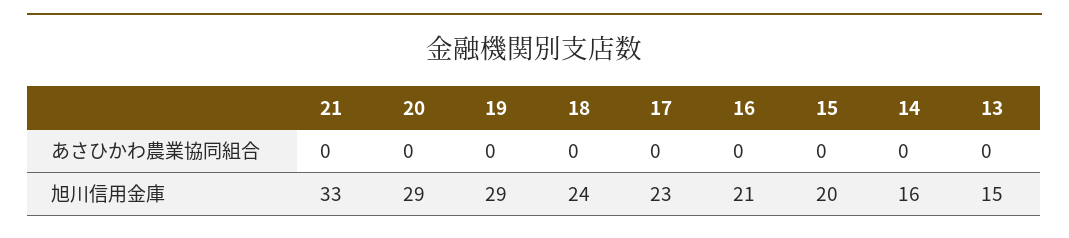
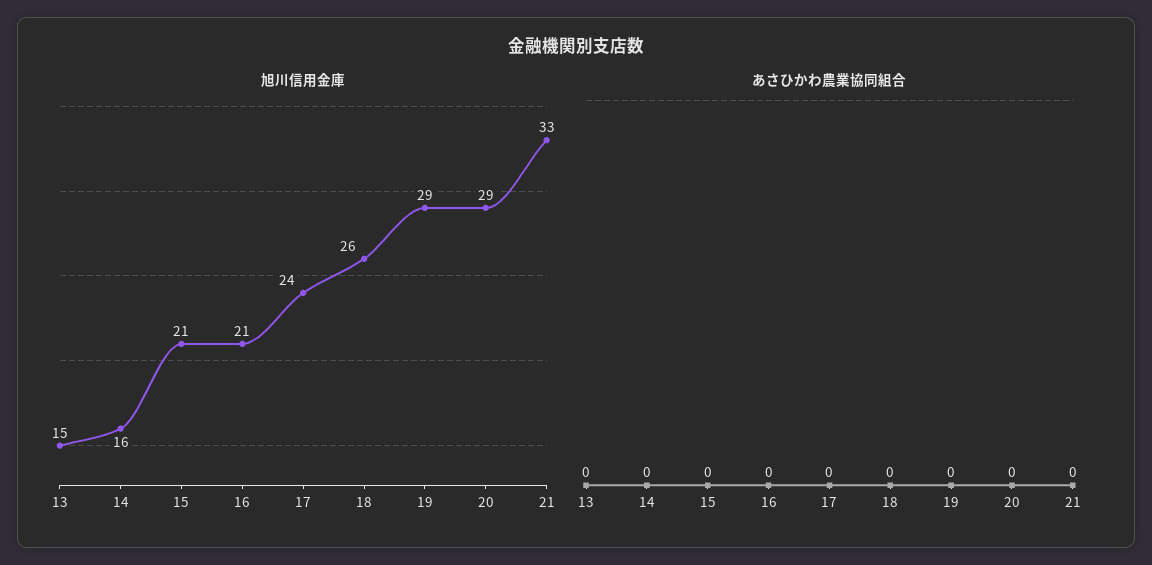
旭川信用金庫, 18: 24 -> 26
旭川信用金庫, 17: 23 -> 24
旭川信用金庫, 15: 20 -> 21

